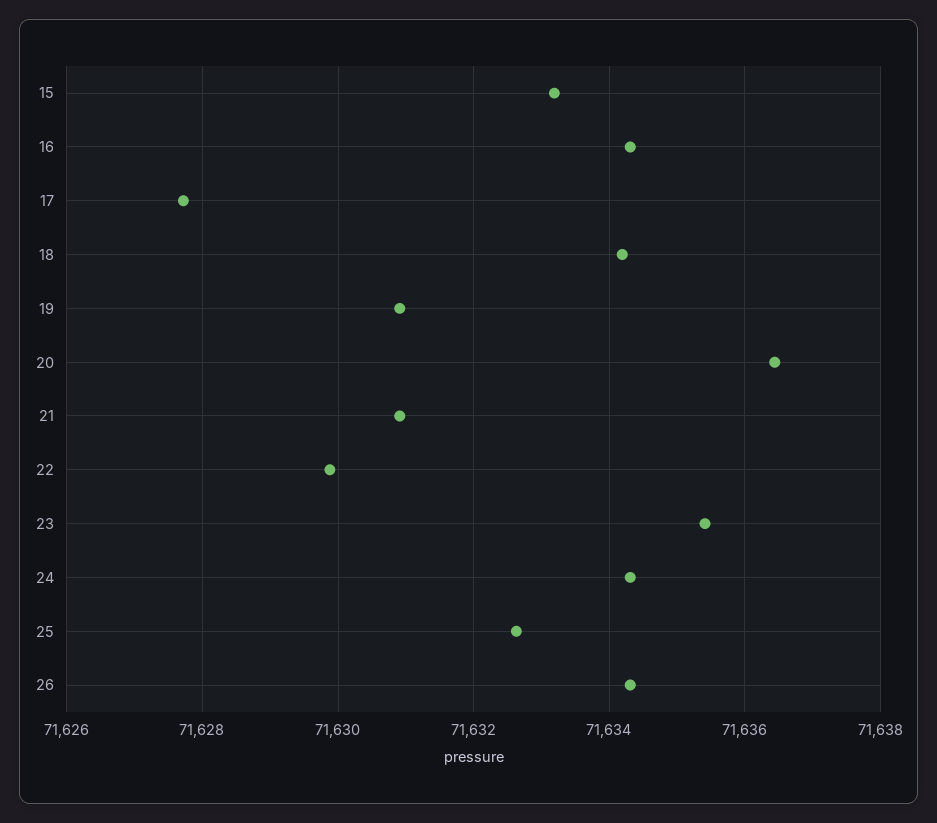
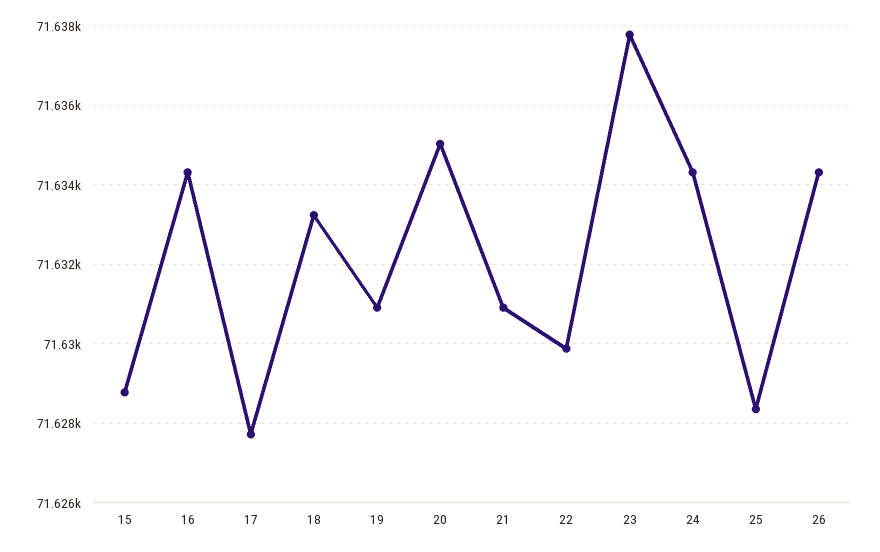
15: 71633.2 -> 71628.8
18: 71634.2 -> 71633.2
20: 71636.4 -> 71635
23: 71635.4 -> 71637.8
25: 71632.6 -> 71628.4

